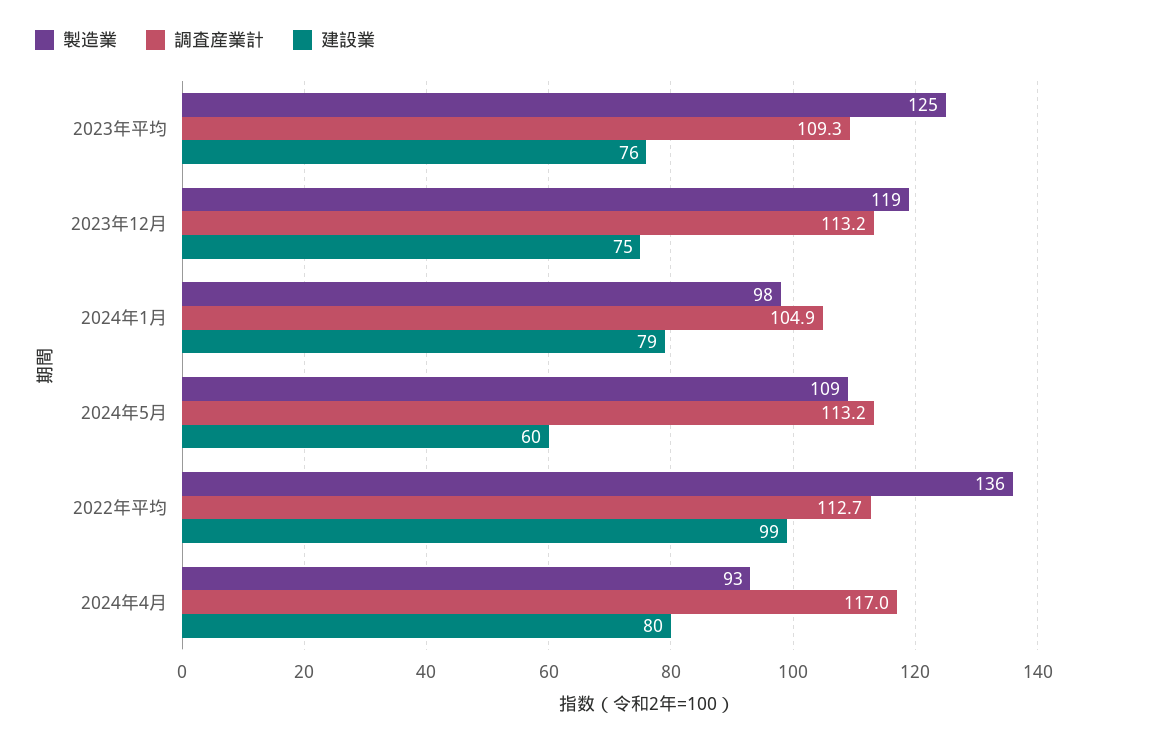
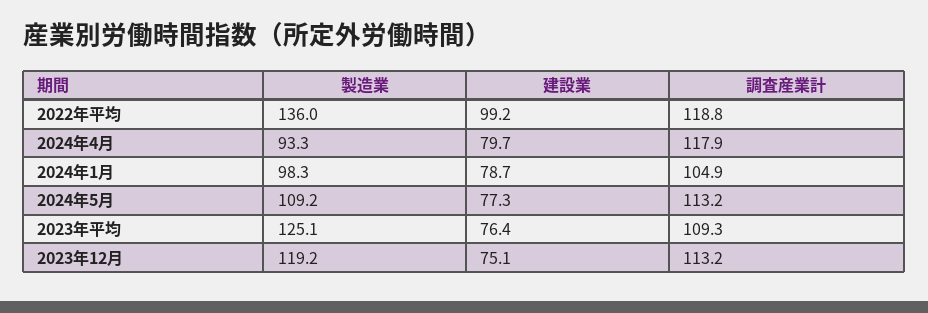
建設業, 2024年5月: 60 -> 77.3
調査産業計, 2022年平均: 112.7 -> 118.8
調査産業計, 2024年4月: 117 -> 117.9

